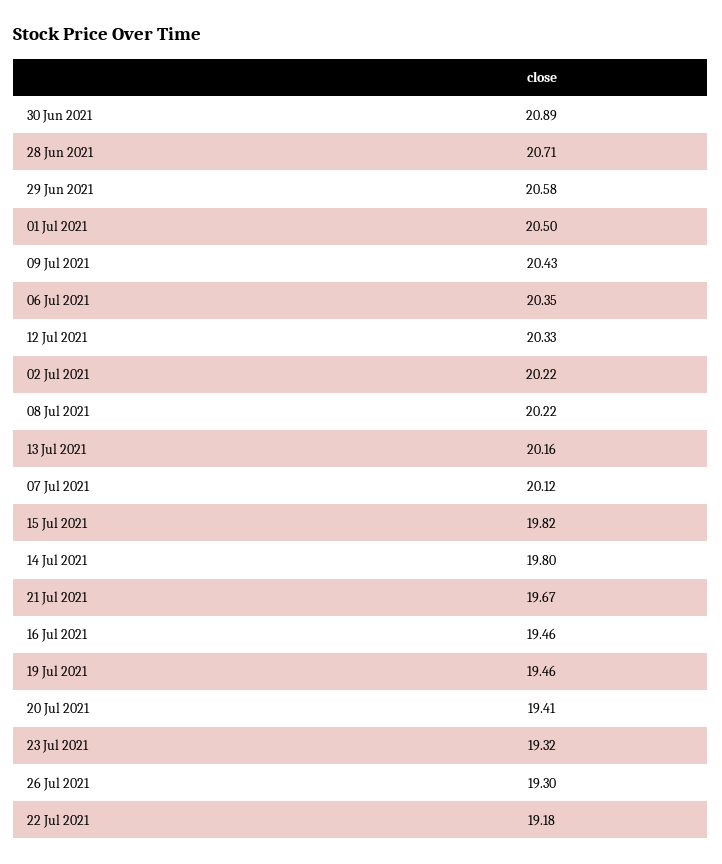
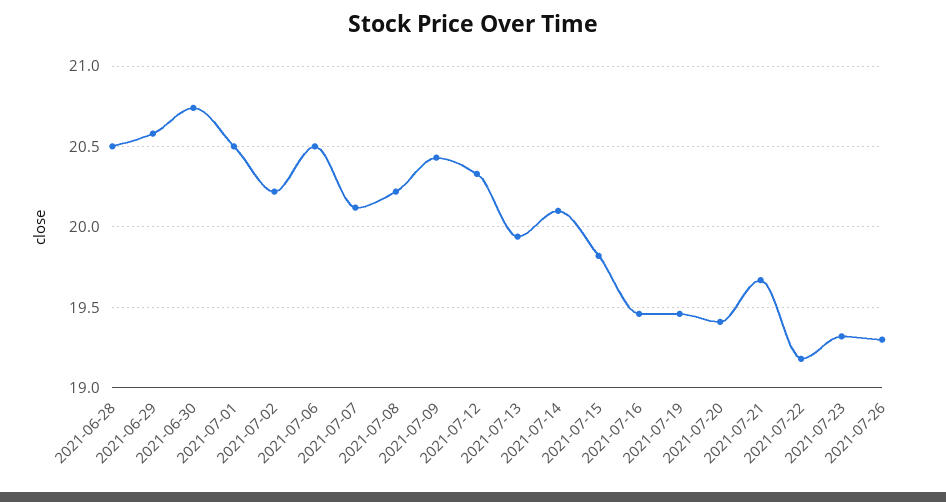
30 Jun 2021: 20.89 -> 20.75
28 Jun 2021: 20.71 -> 20.5
06 Jul 2021: 20.35 -> 20.5
13 Jul 2021: 20.16 -> 19.95
14 Jul 2021: 19.8 -> 20.1

